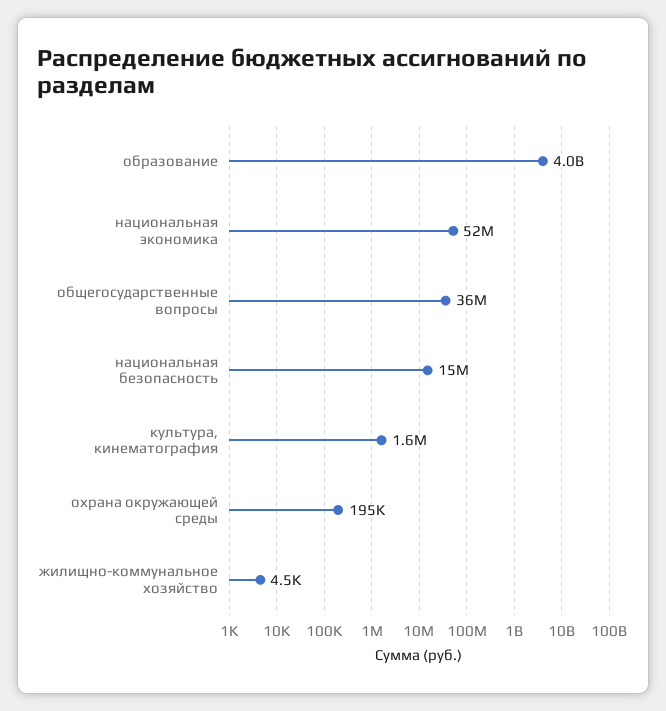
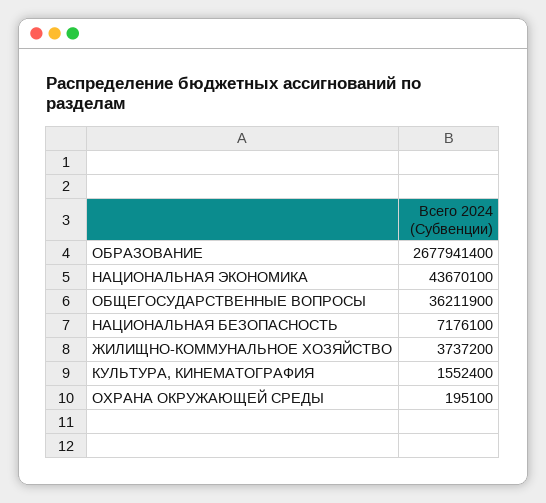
образование: 4000000000 -> 2677941400
национальная экономика: 52000000 -> 43670100
национальная безопасность: 15000000 -> 7176100
жилищно-коммунальное хозяйство: 4500 -> 3737200

